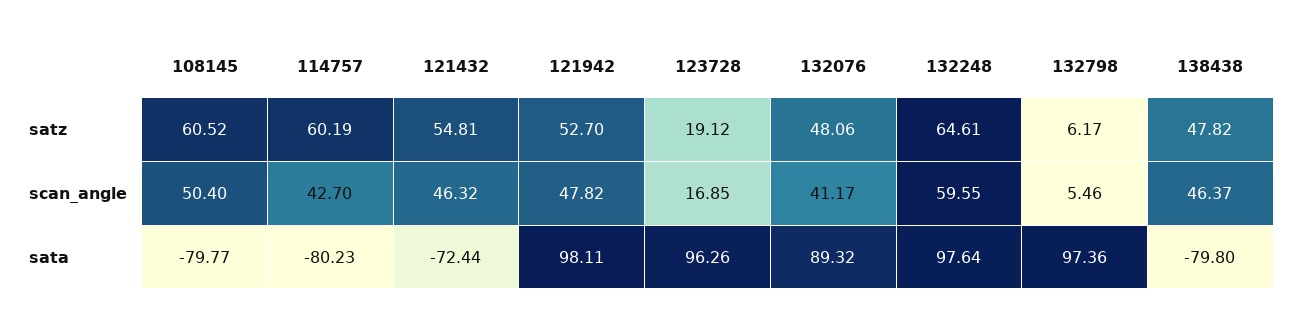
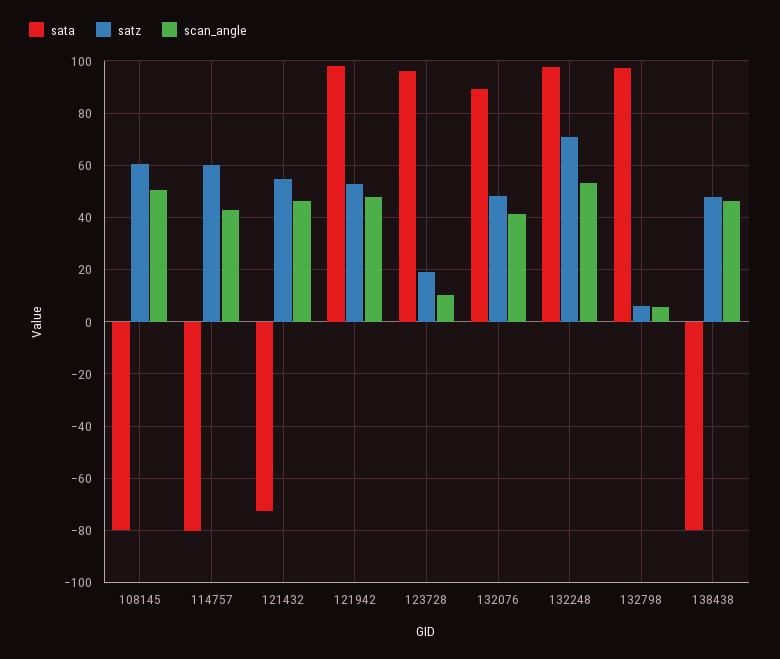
satz, 132248: 64.61 -> 70
scan_angle, 123728: 16.85 -> 10
scan_angle, 132248: 59.55 -> 52.5

